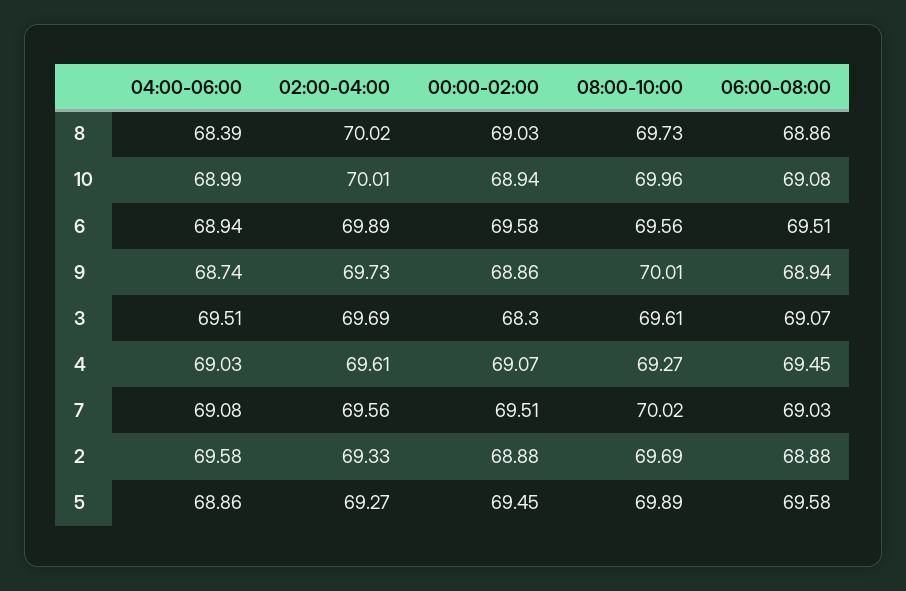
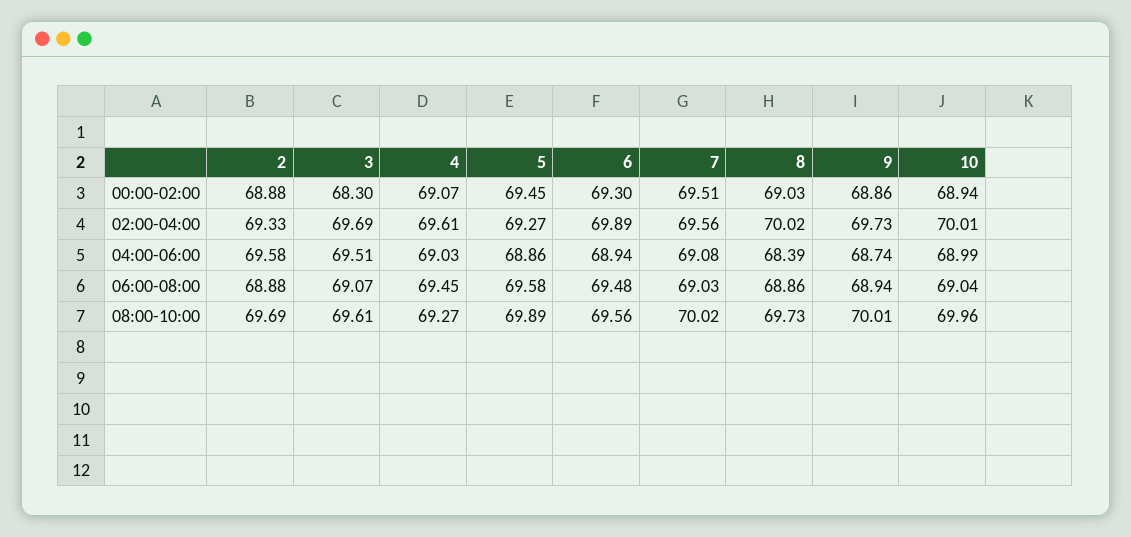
06:00-08:00, 10: 69.08 -> 69.04
00:00-02:00, 6: 69.58 -> 69.3
06:00-08:00, 6: 69.51 -> 69.48

